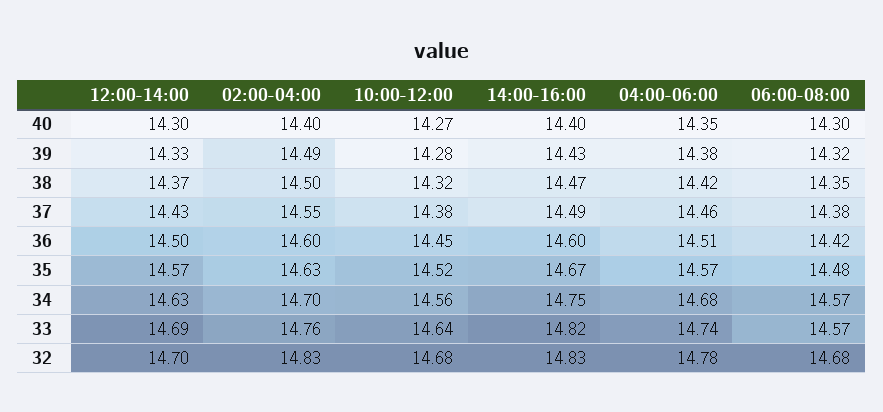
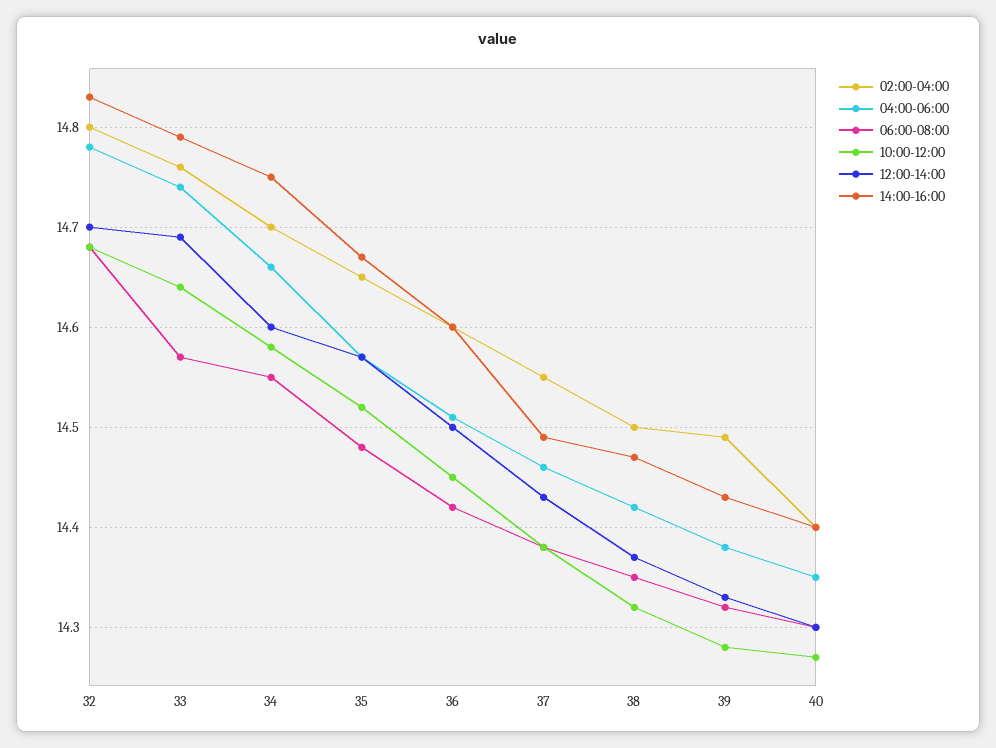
02:00-04:00, 35: 14.63 -> 14.65
12:00-14:00, 34: 14.63 -> 14.6
10:00-12:00, 34: 14.56 -> 14.58
04:00-06:00, 34: 14.68 -> 14.66
06:00-08:00, 34: 14.57 -> 14.55
14:00-16:00, 33: 14.82 -> 14.79
02:00-04:00, 32: 14.83 -> 14.8

